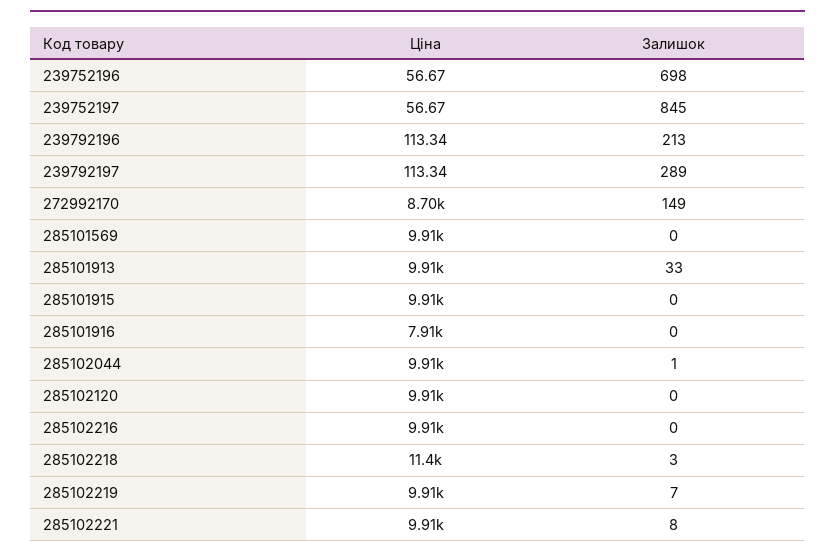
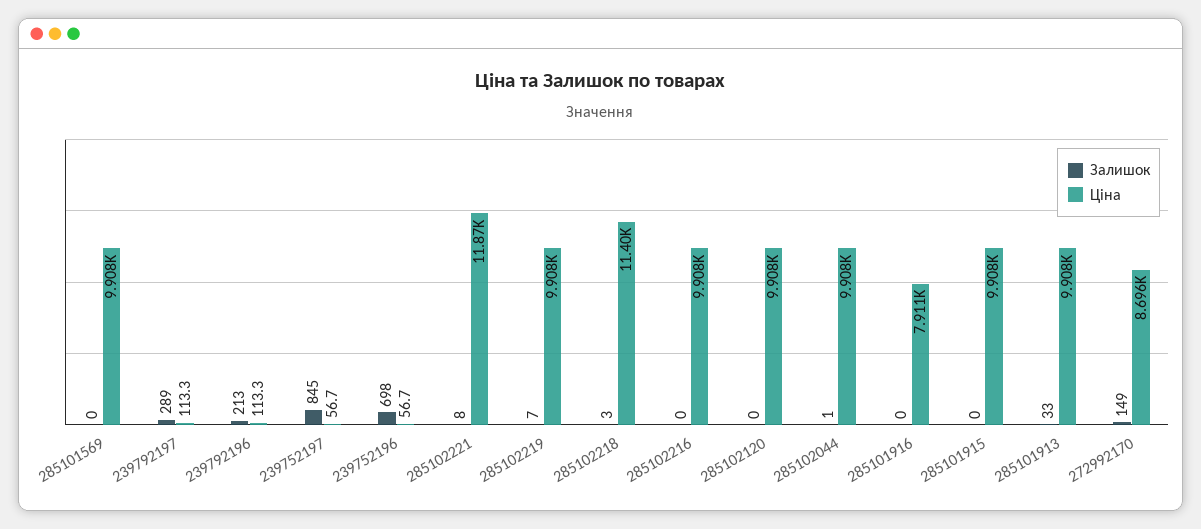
Ціна, 285102221: 9910 -> 11870

